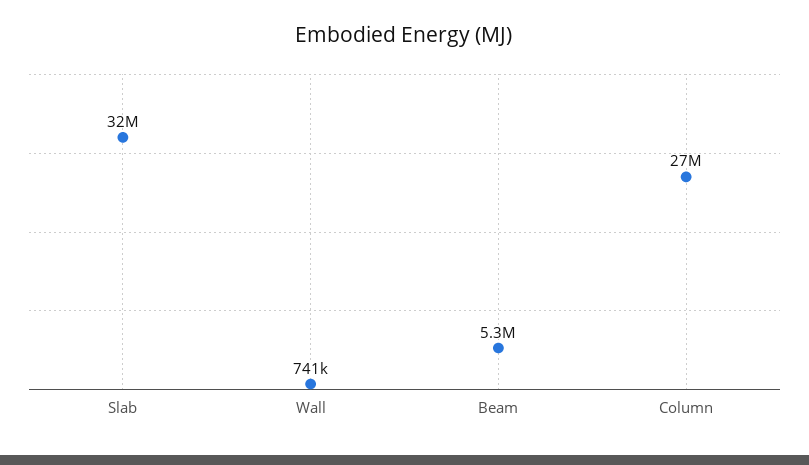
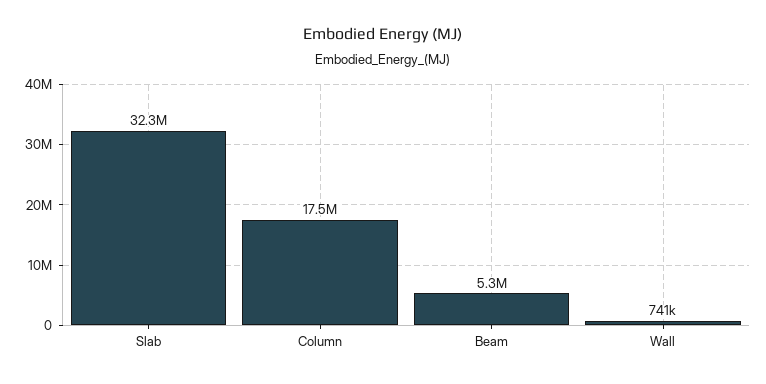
Column: 27000000 -> 17500000

